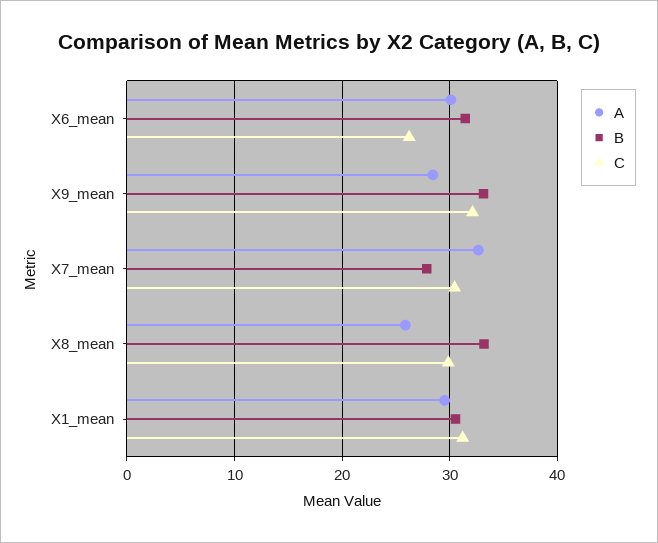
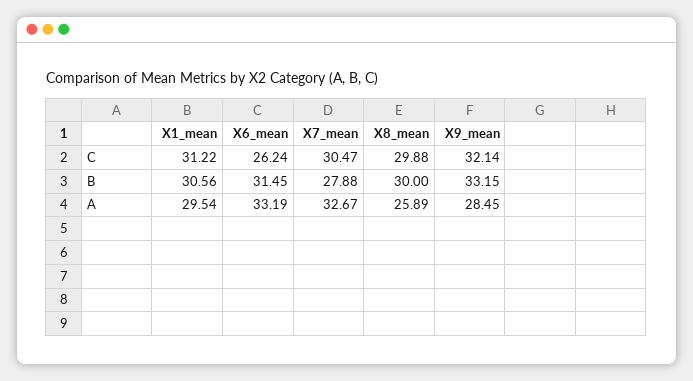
A, X6_mean: 30 -> 33.19
B, X8_mean: 33 -> 30

